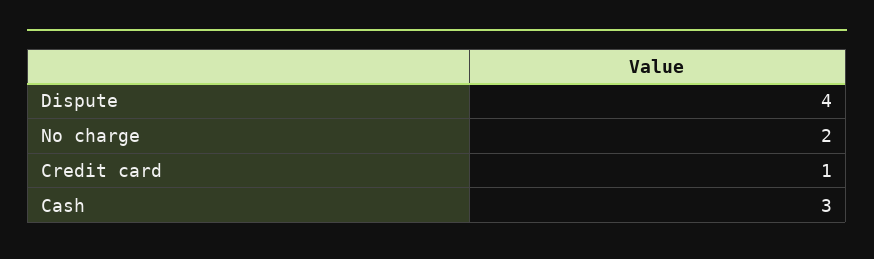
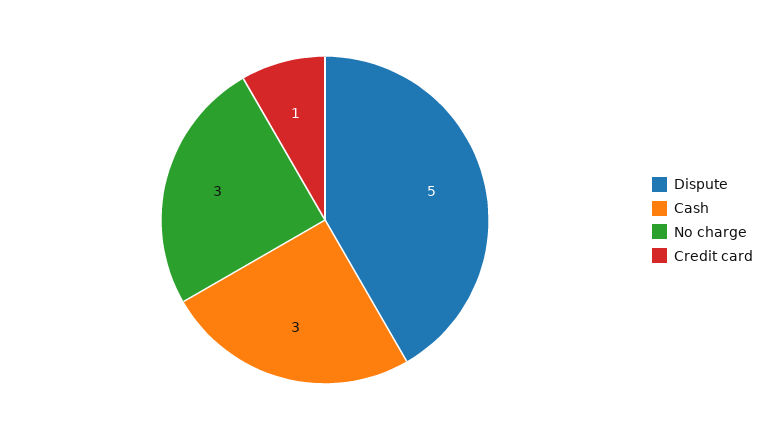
Dispute: 4 -> 5
No charge: 2 -> 3

